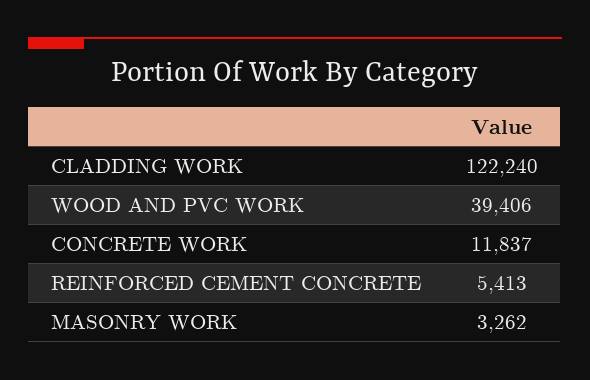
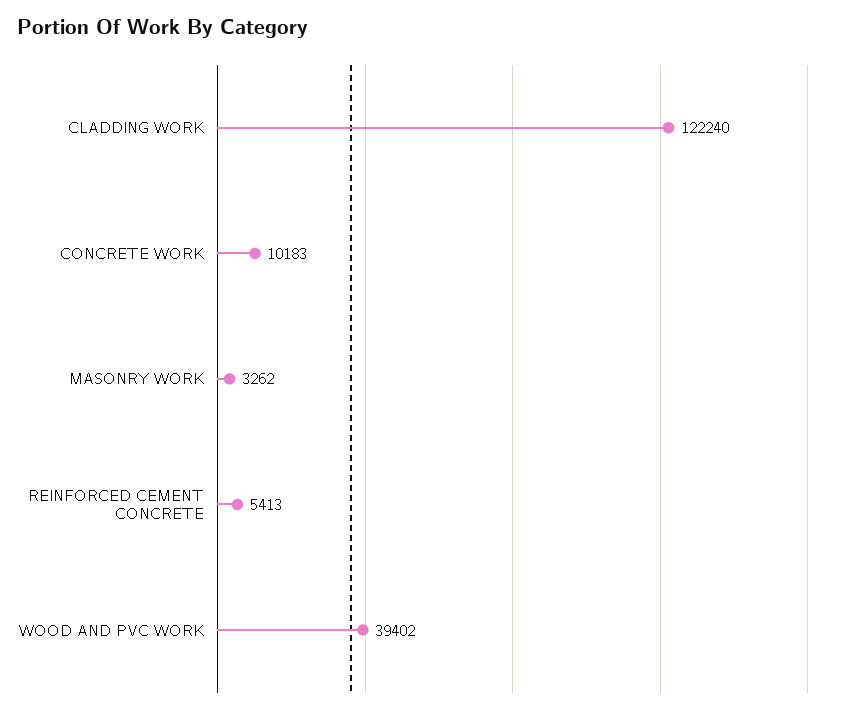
WOOD AND PVC WORK: 39406 -> 39402
CONCRETE WORK: 11837 -> 10183

